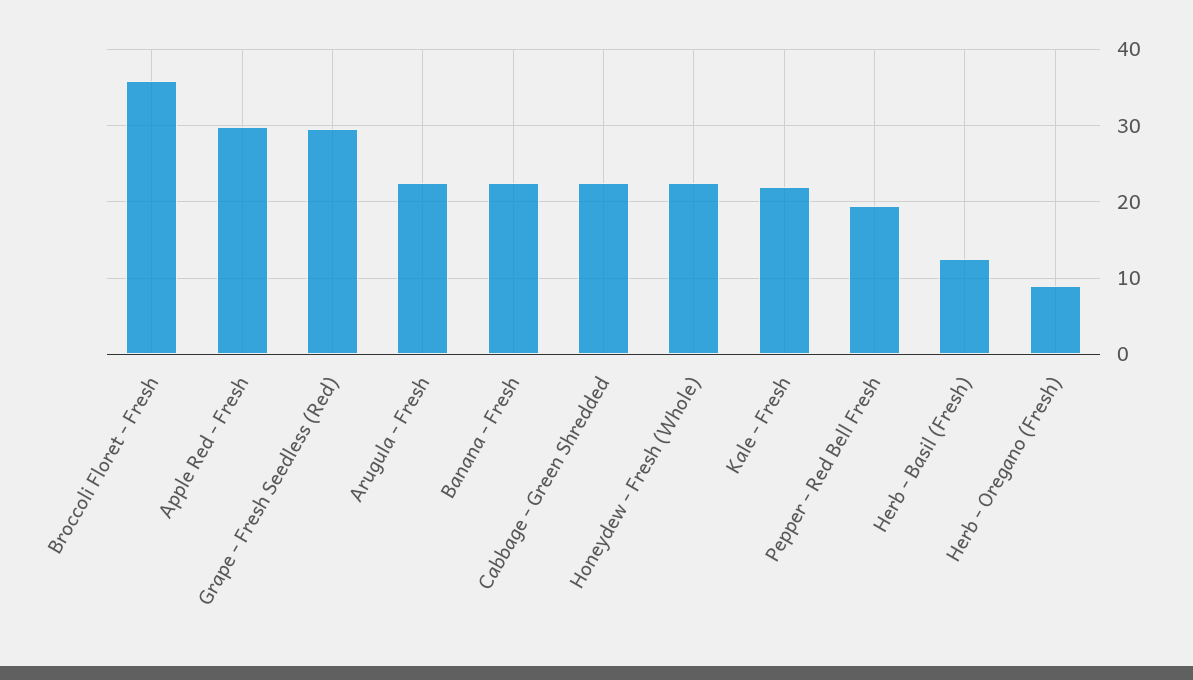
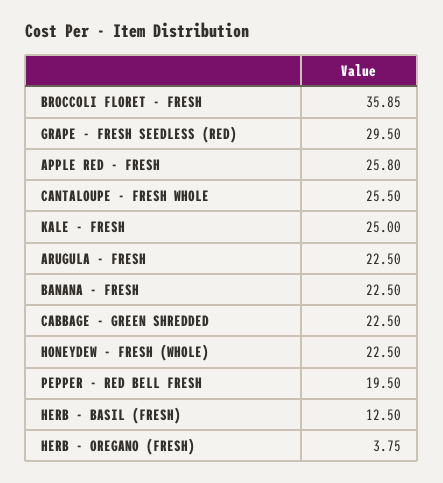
Apple Red - Fresh: 30 -> 25.8
Kale - Fresh: 22 -> 25
Herb - Oregano (Fresh): 9 -> 3.75
CANTALOUPE - FRESH WHOLE: none -> 25.5

